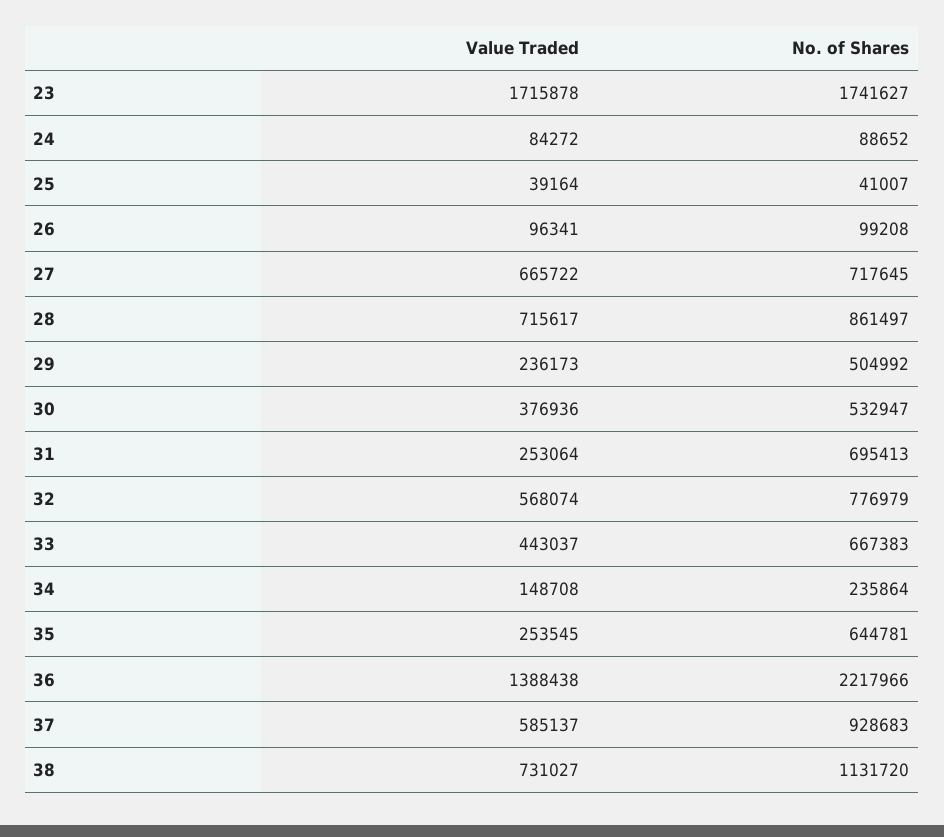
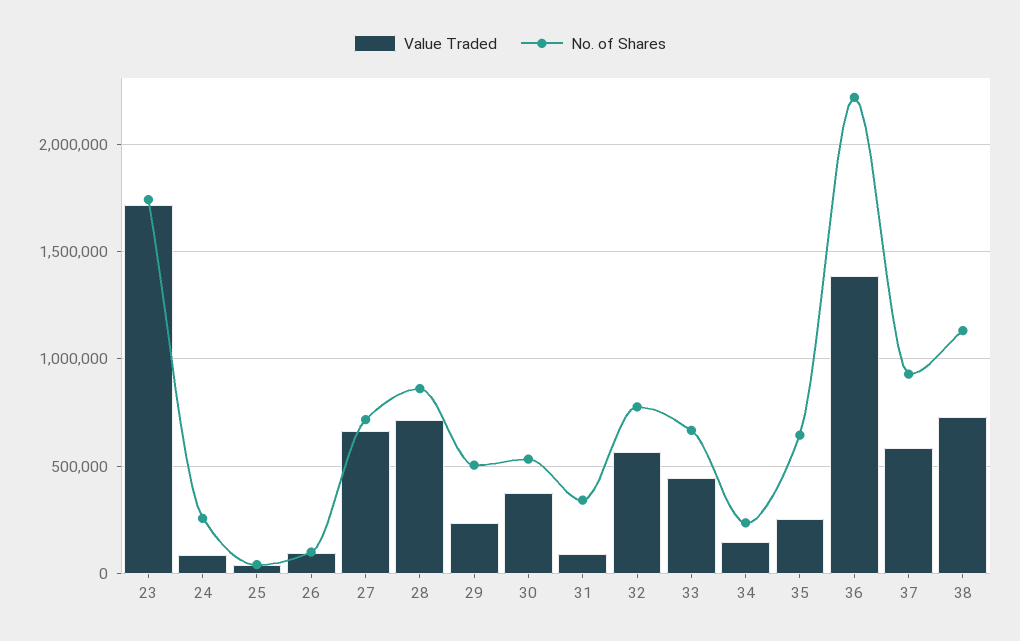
No. of Shares, 24: 88652 -> 250000
Value Traded, 31: 253064 -> 100000
No. of Shares, 31: 695413 -> 350000

